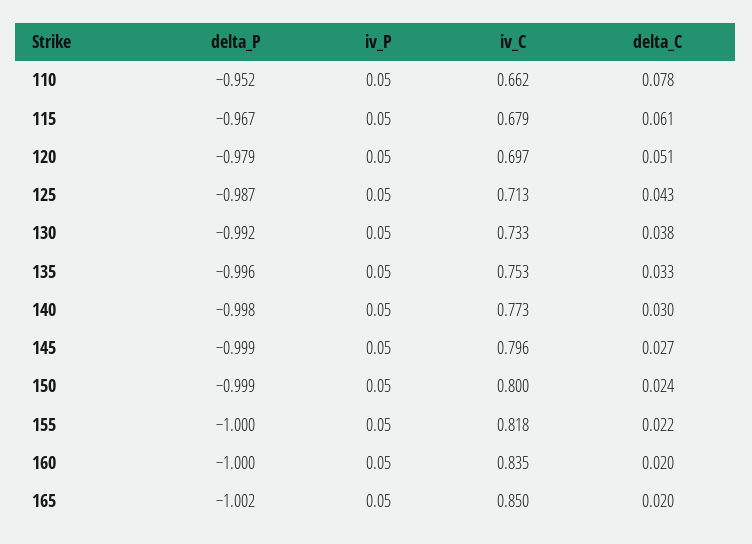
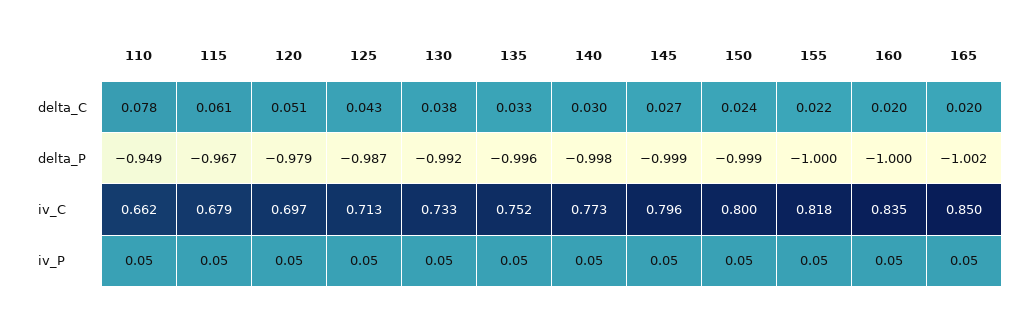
delta_P, 110: -0.952 -> -0.949
iv_C, 135: 0.753 -> 0.752

